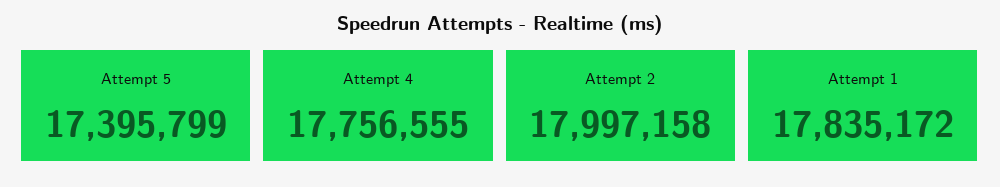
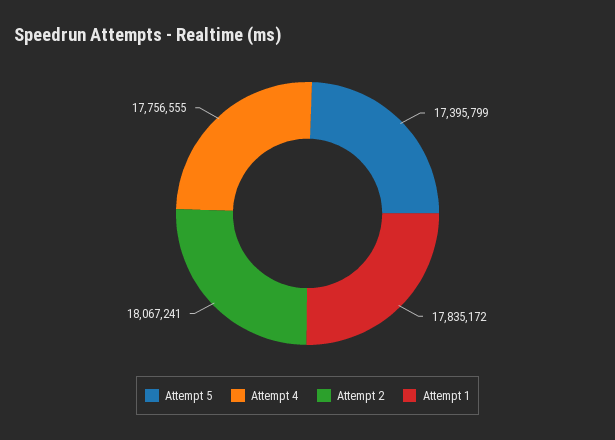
Attempt 2: 17997158 -> 18067241

